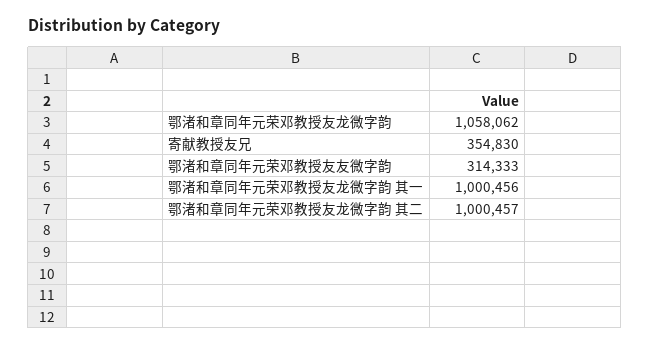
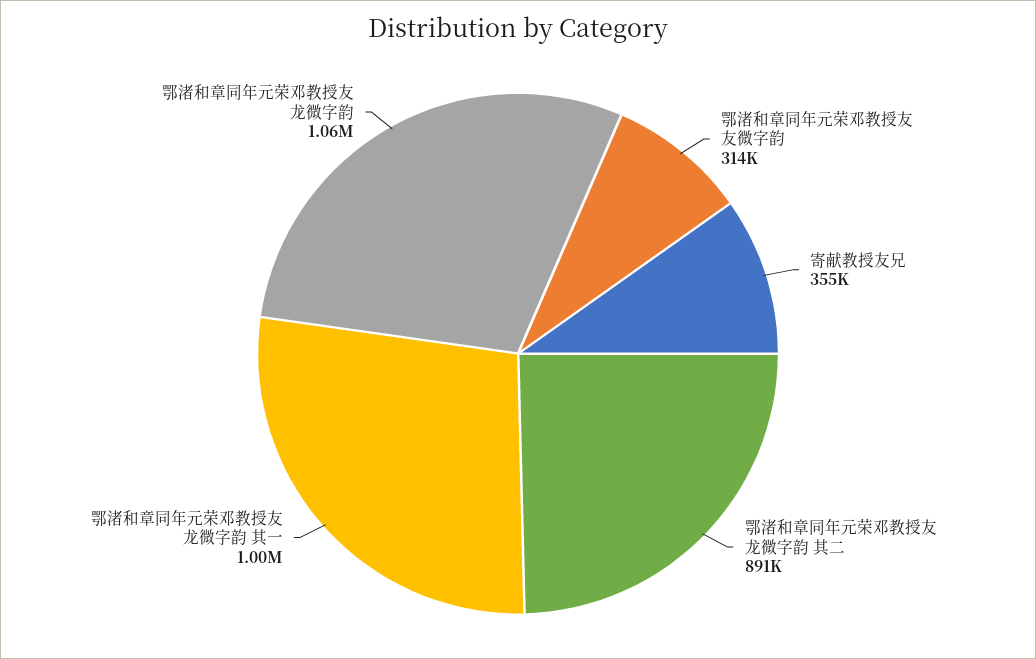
鄂渚和章同年元荣邓教授友龙微字韵 其二: 1000457 -> 891000

